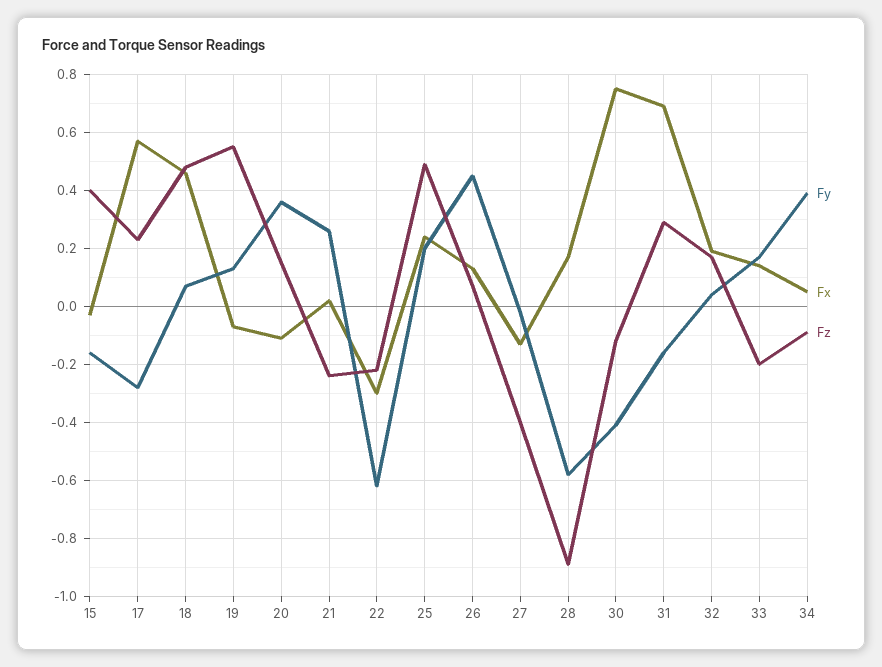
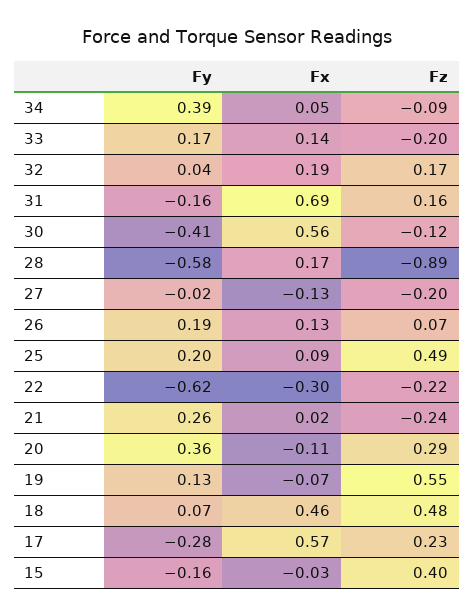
Fz, 20: 0.15 -> 0.29
Fx, 25: 0.25 -> 0.09
Fy, 26: 0.45 -> 0.19
Fz, 27: -0.4 -> -0.2
Fx, 30: 0.75 -> 0.56
Fz, 31: 0.3 -> 0.16

